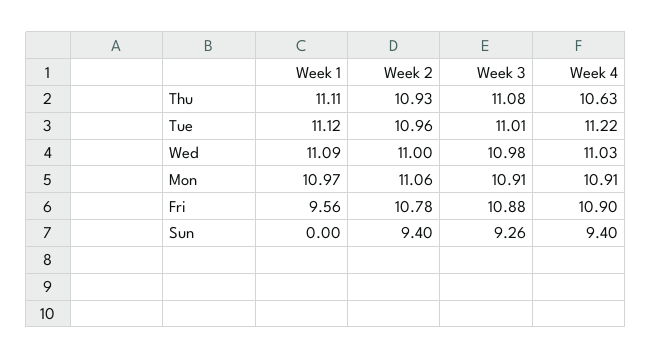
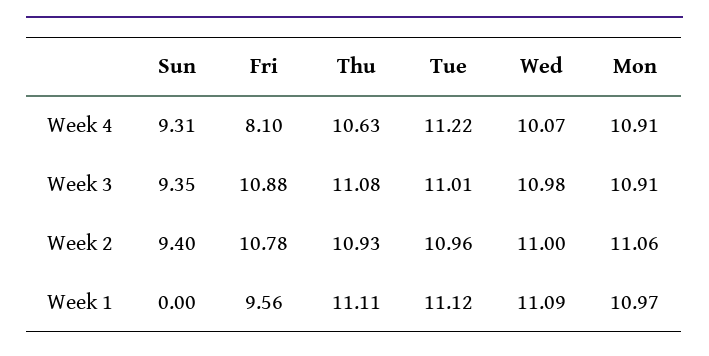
Week 4, Wed: 11.03 -> 10.07
Week 4, Fri: 10.9 -> 8.1
Week 3, Sun: 9.26 -> 9.35
Week 4, Sun: 9.4 -> 9.31

